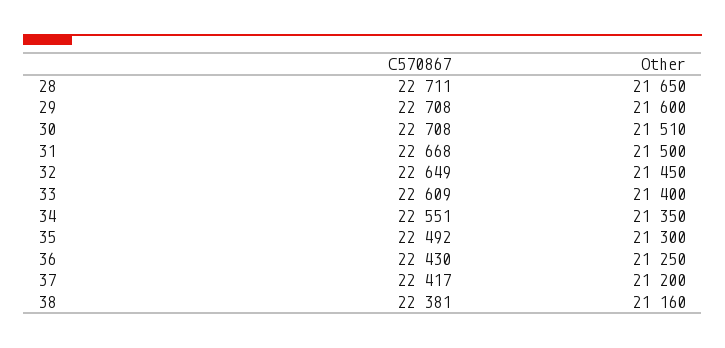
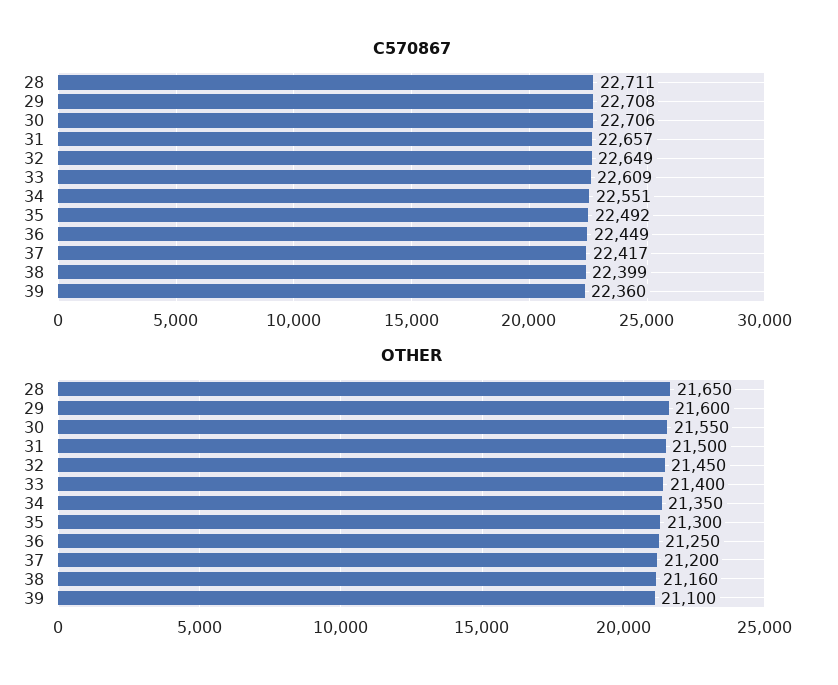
C570867, 30: 22708 -> 22706
Other, 30: 21510 -> 21550
C570867, 31: 22668 -> 22657
C570867, 36: 22430 -> 22449
C570867, 38: 22381 -> 22399
C570867, 39: none -> 22360
Other, 39: none -> 21100

